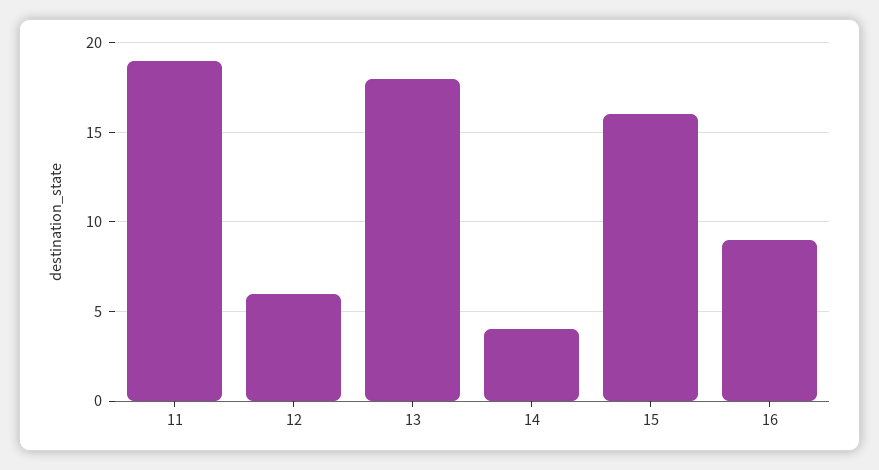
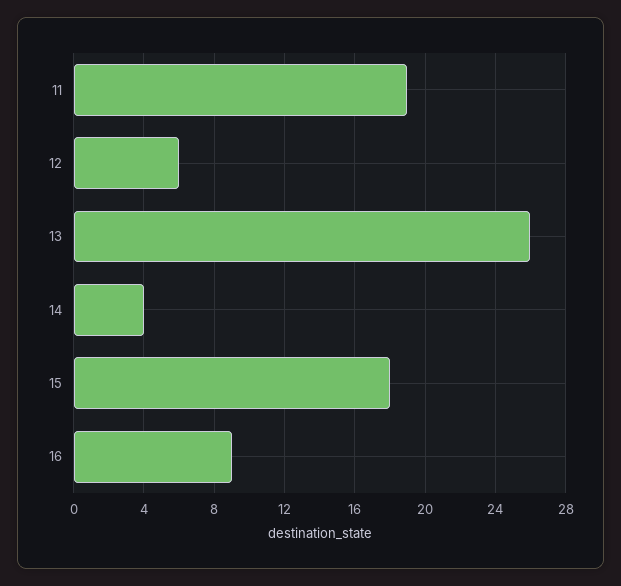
13: 18 -> 26
15: 16 -> 18

